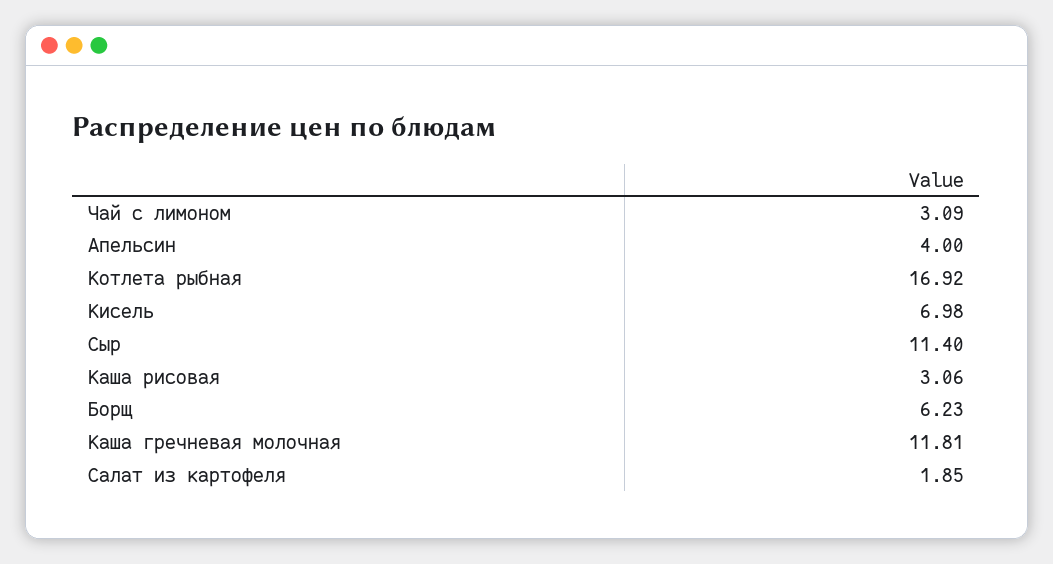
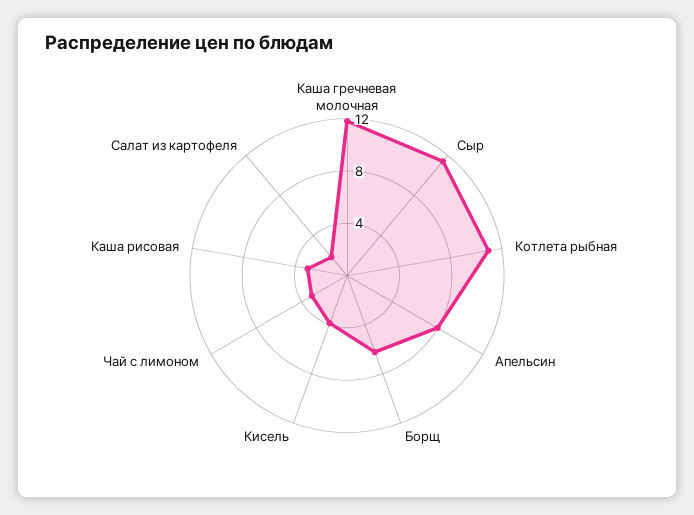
Апельсин: 4 -> 8
Котлета рыбная: 16.92 -> 11
Кисель: 6.98 -> 4

